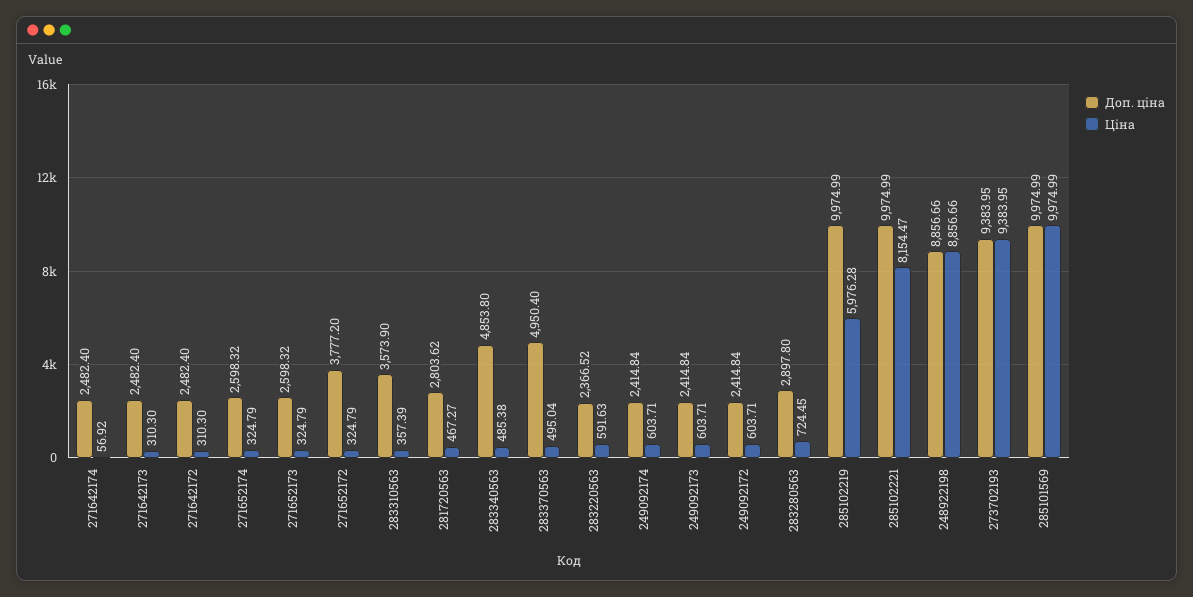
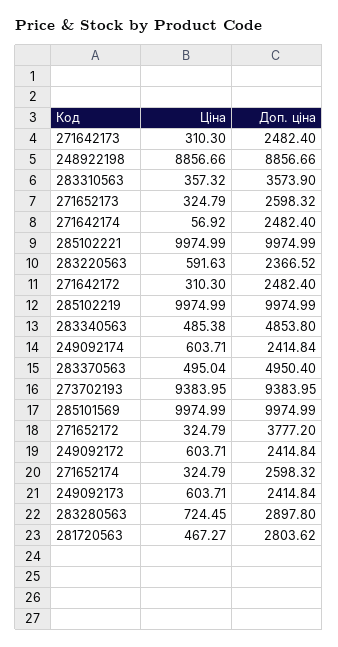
Ціна, 283310563: 357.39 -> 357.32
Ціна, 285102219: 5976.28 -> 9974.99
Ціна, 285102221: 8154.47 -> 9974.99

